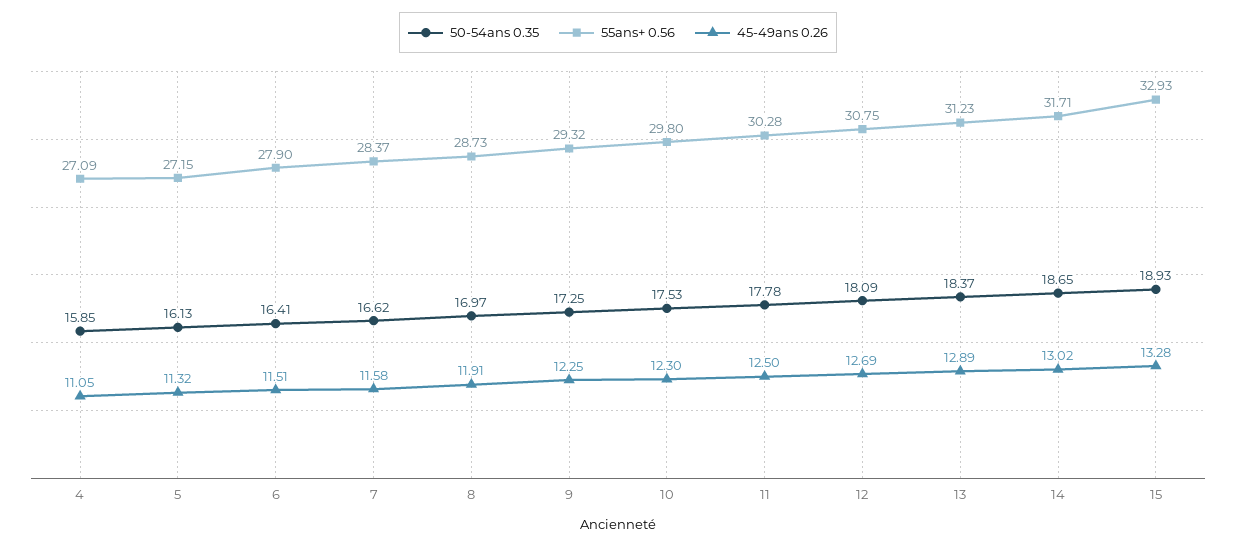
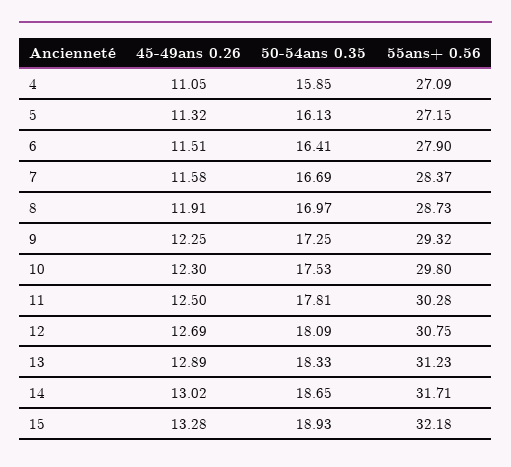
50-54ans 0.35, 7: 16.62 -> 16.69
50-54ans 0.35, 11: 17.78 -> 17.81
50-54ans 0.35, 13: 18.37 -> 18.33
55ans+ 0.56, 15: 32.93 -> 32.18

